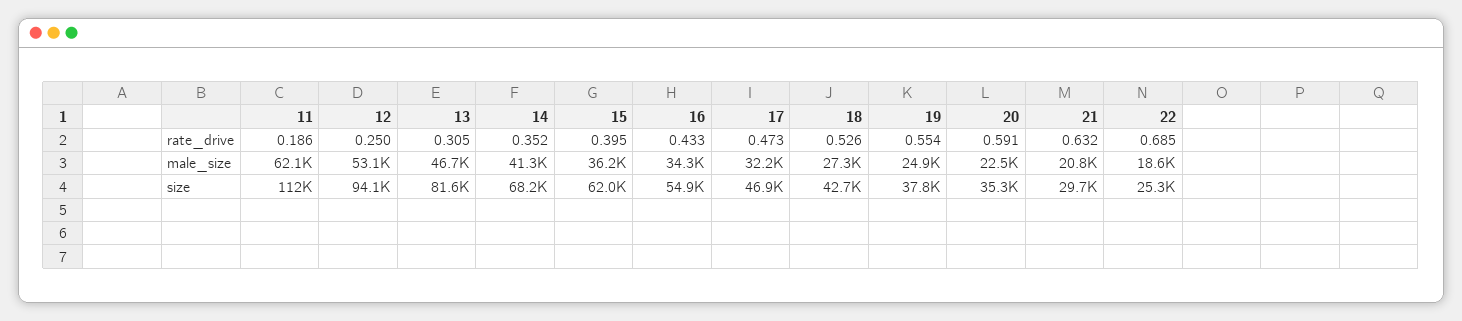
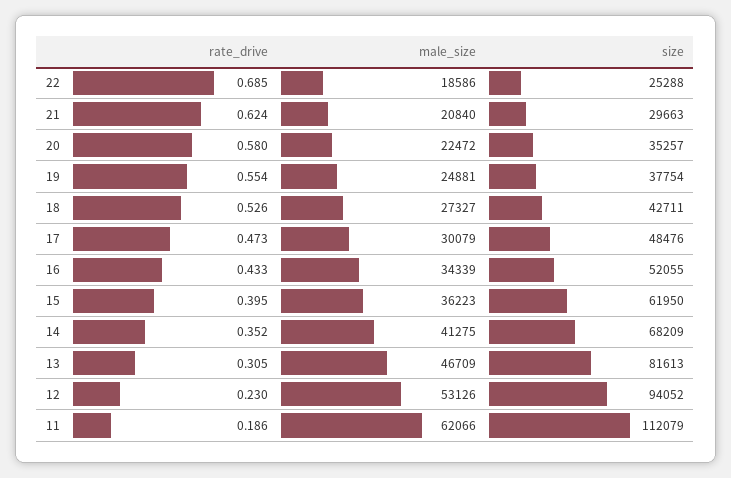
12, rate_drive: 0.25 -> 0.23
20, rate_drive: 0.591 -> 0.58
21, rate_drive: 0.632 -> 0.624
17, male_size: 32200 -> 30079
16, size: 54900 -> 52055
17, size: 46900 -> 48476

